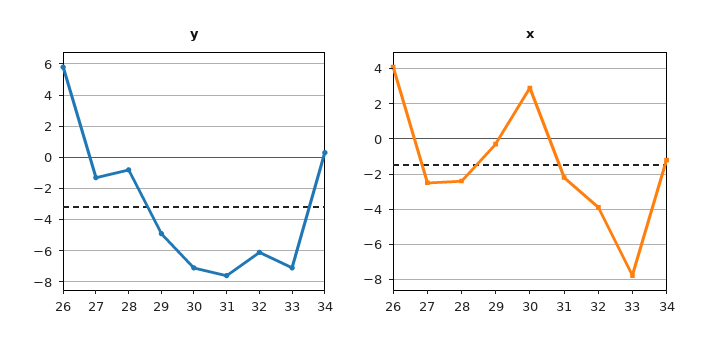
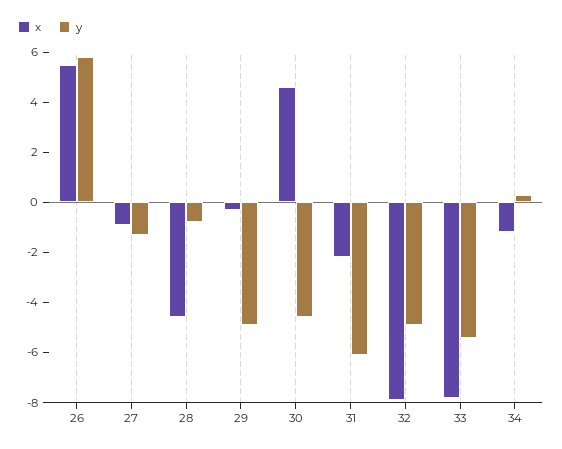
y, 30: -7 -> -4.5
y, 31: -7.5 -> -6
y, 32: -6 -> -5
y, 33: -7 -> -5.5
x, 26: 4 -> 5.5
x, 27: -2.5 -> -1
x, 28: -2.5 -> -4.5
x, 30: 3 -> 4.5
x, 32: -4 -> -8

